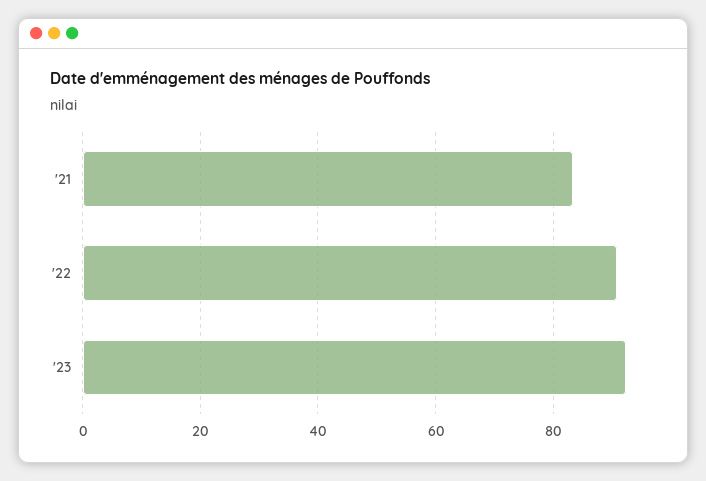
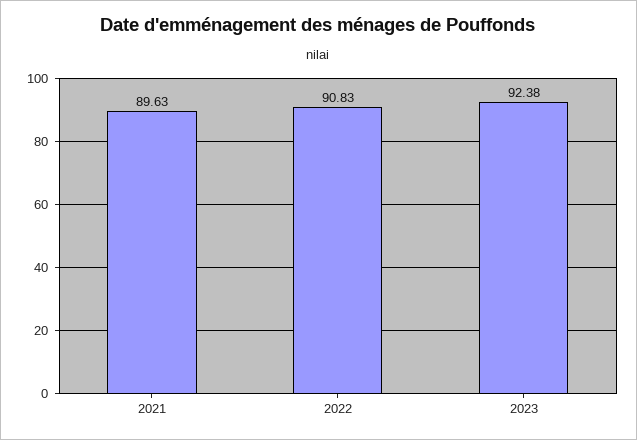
'21: 84 -> 89.63

